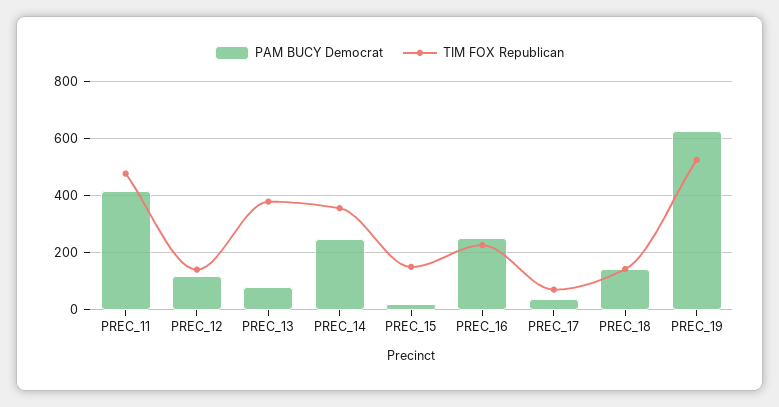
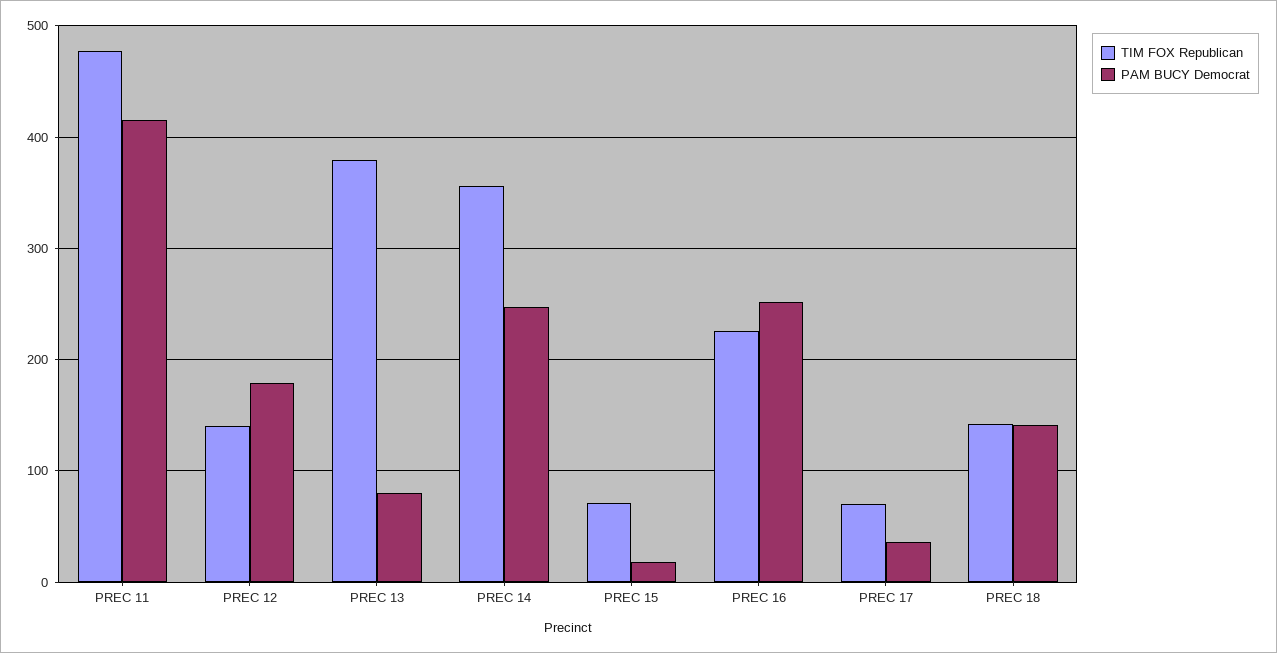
PAM BUCY Democrat, PREC_12: 125 -> 180
TIM FOX Republican, PREC_15: 150 -> 70
PAM BUCY Democrat, PREC_19: 625 -> none
TIM FOX Republican, PREC_19: 525 -> none

